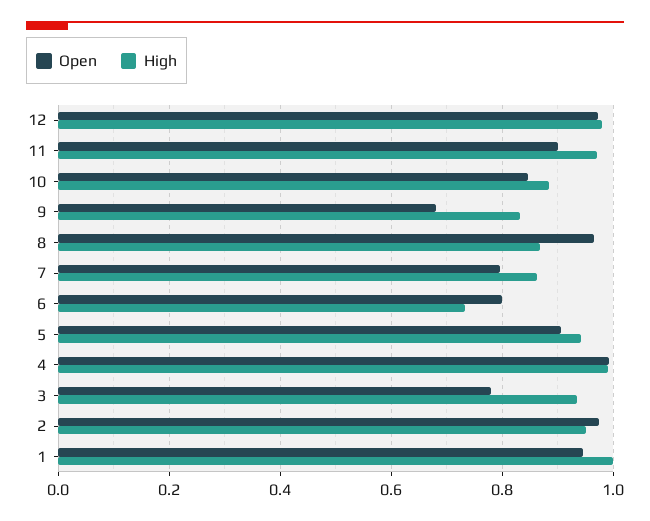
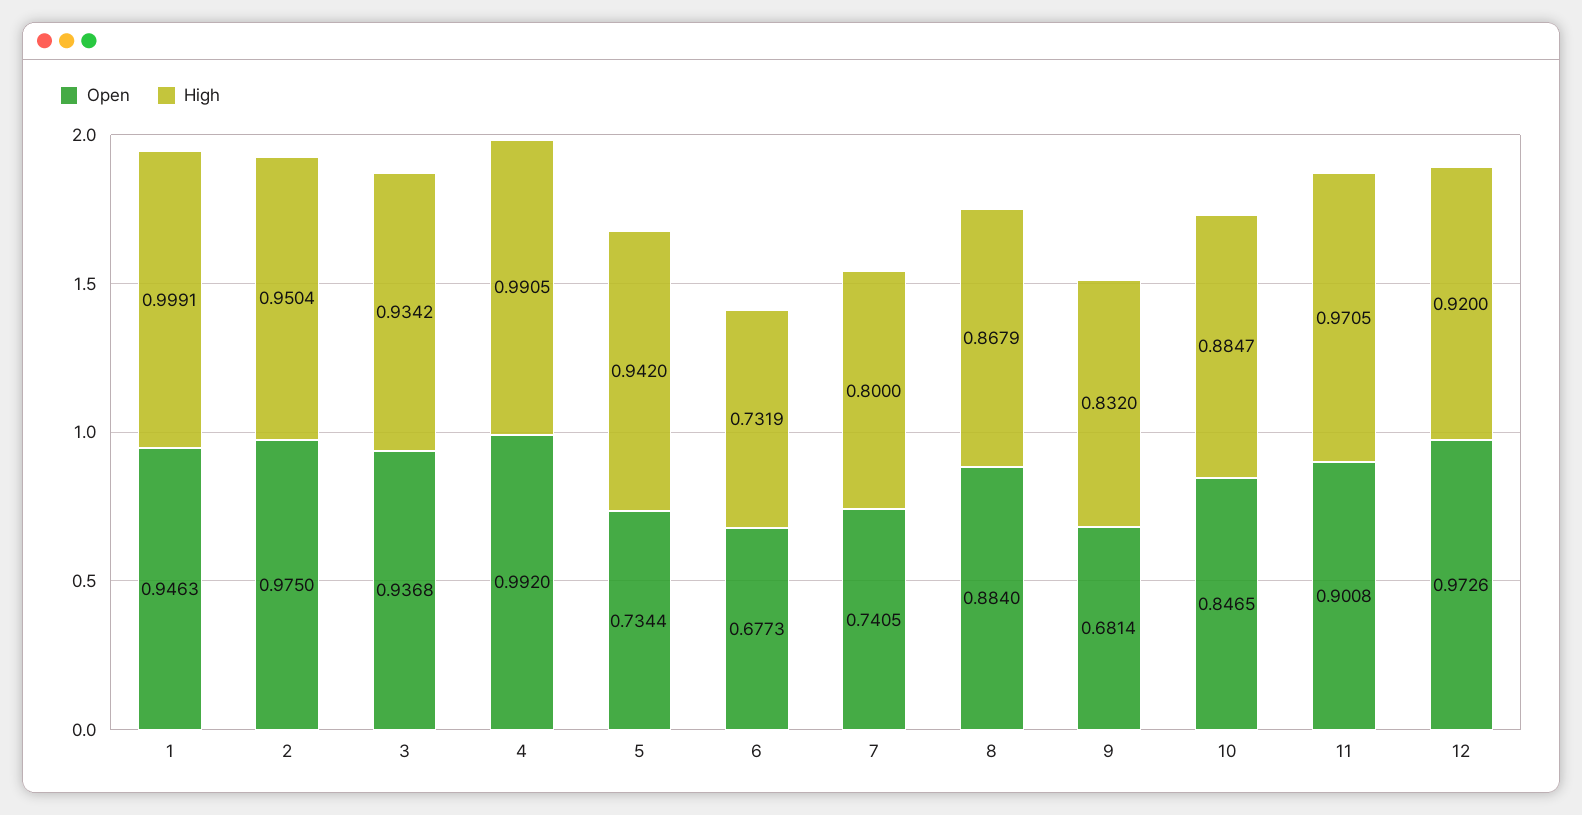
High, 12: 0.98 -> 0.92
Open, 8: 0.96 -> 0.884
Open, 7: 0.8 -> 0.7405
High, 7: 0.86 -> 0.8
Open, 6: 0.8 -> 0.6773
Open, 5: 0.9 -> 0.7344
Open, 3: 0.78 -> 0.9368

